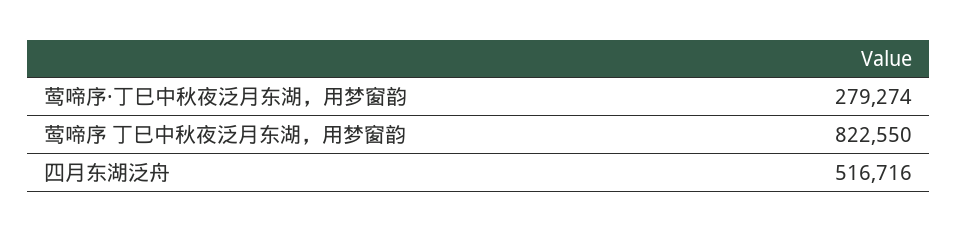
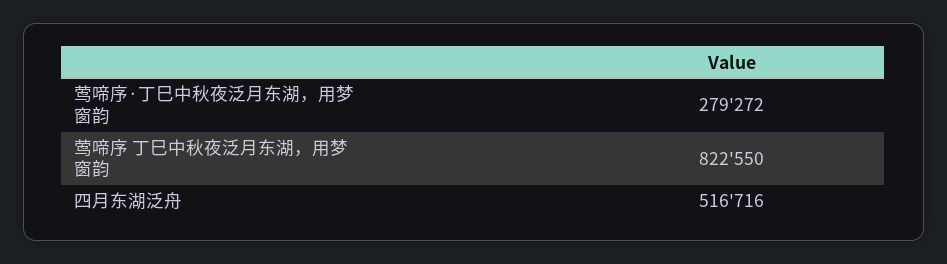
莺啼序·丁巳中秋夜泛月东湖，用梦窗韵: 279274 -> 279272

